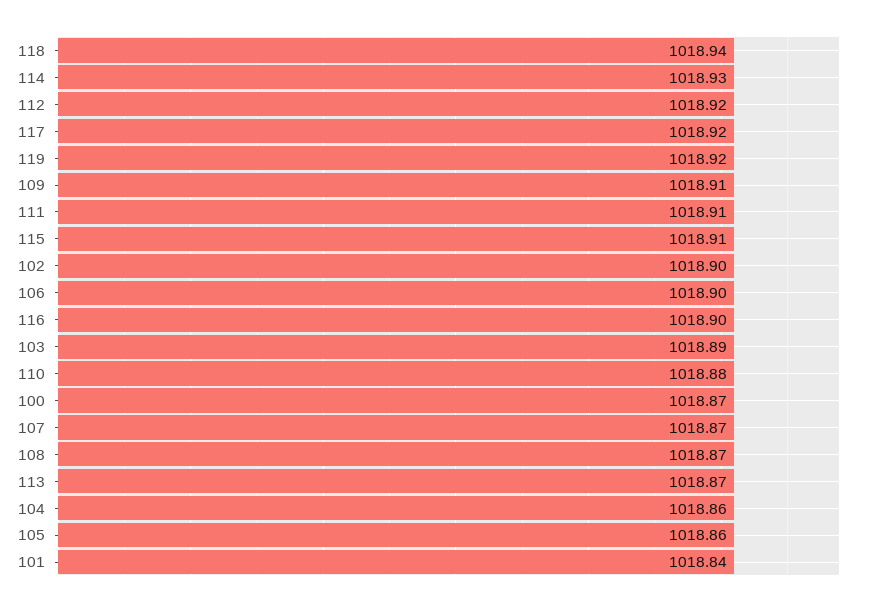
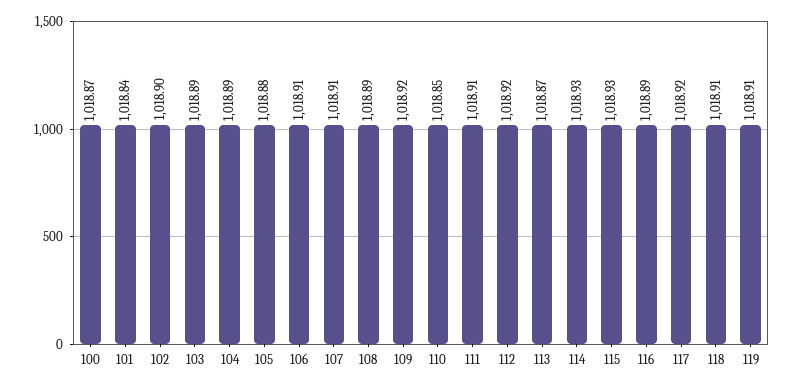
118: 1018.94 -> 1018.91
119: 1018.92 -> 1018.91
109: 1018.91 -> 1018.92
115: 1018.91 -> 1018.93
106: 1018.9 -> 1018.91
116: 1018.9 -> 1018.89
110: 1018.88 -> 1018.85
107: 1018.87 -> 1018.91
108: 1018.87 -> 1018.89
104: 1018.86 -> 1018.89
105: 1018.86 -> 1018.88

